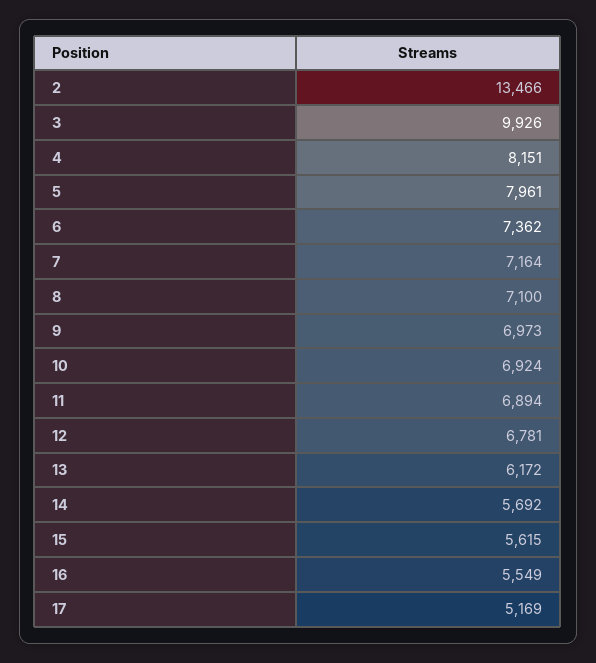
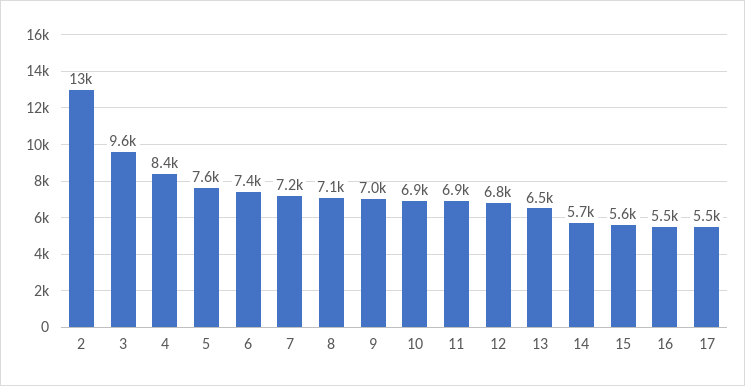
3: 9926 -> 9600
4: 8151 -> 8400
5: 7961 -> 7600
13: 6172 -> 6500
17: 5169 -> 5500

